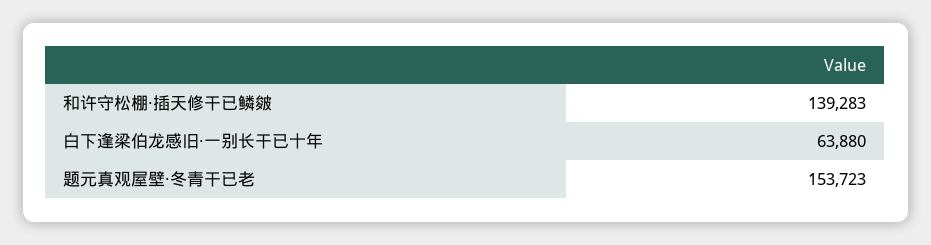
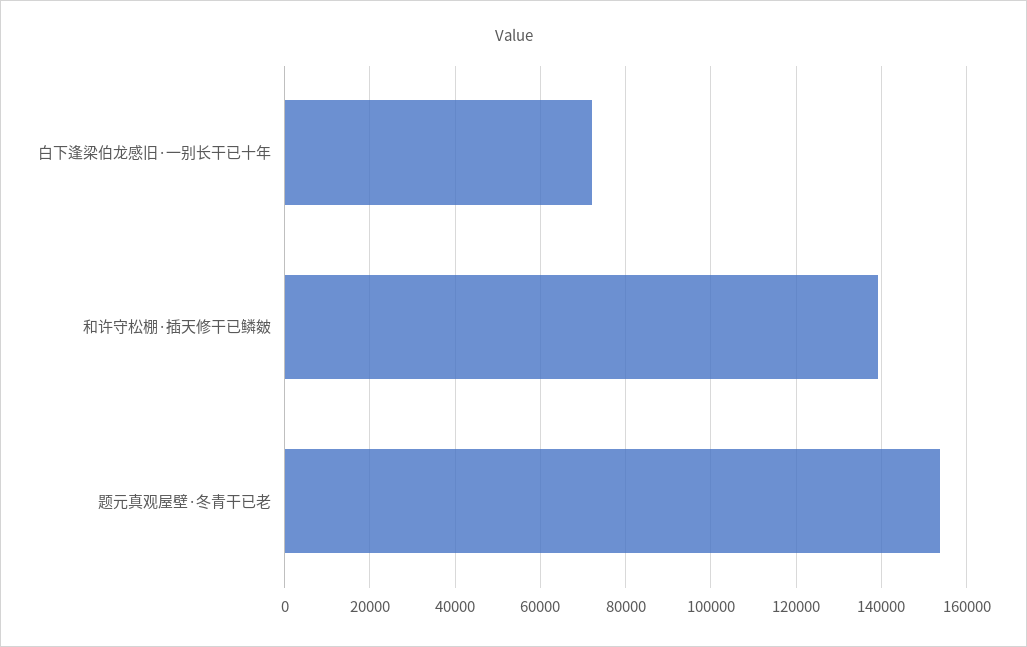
白下逢梁伯龙感旧·一别长干已十年: 63880 -> 72000

